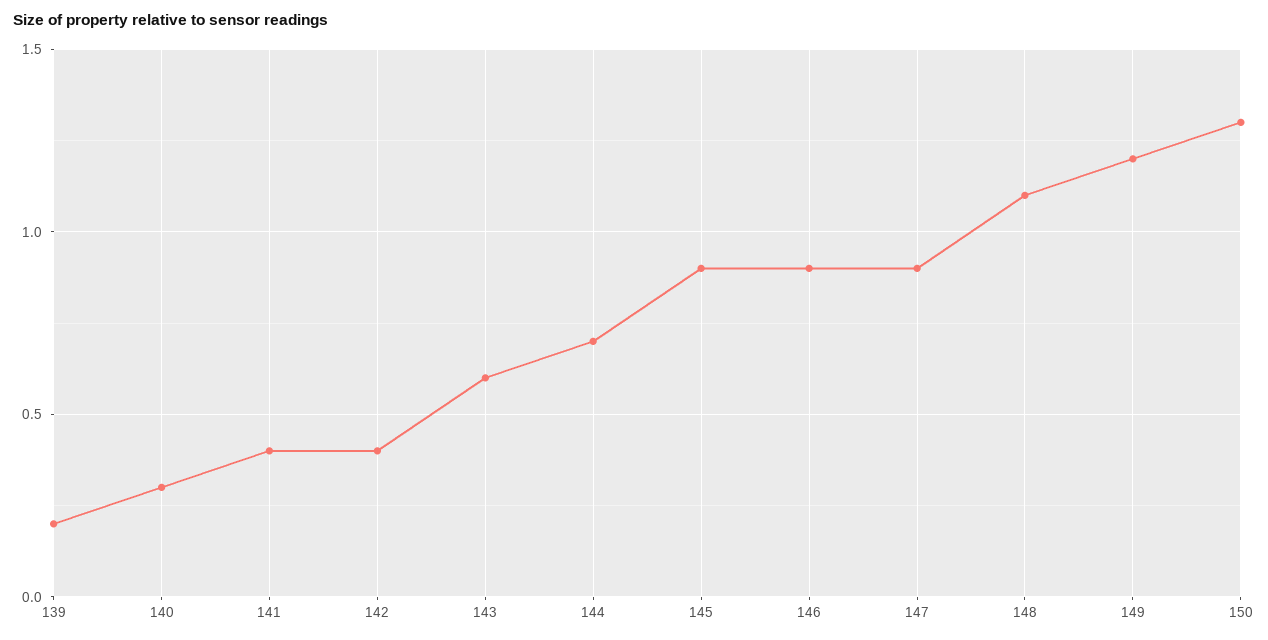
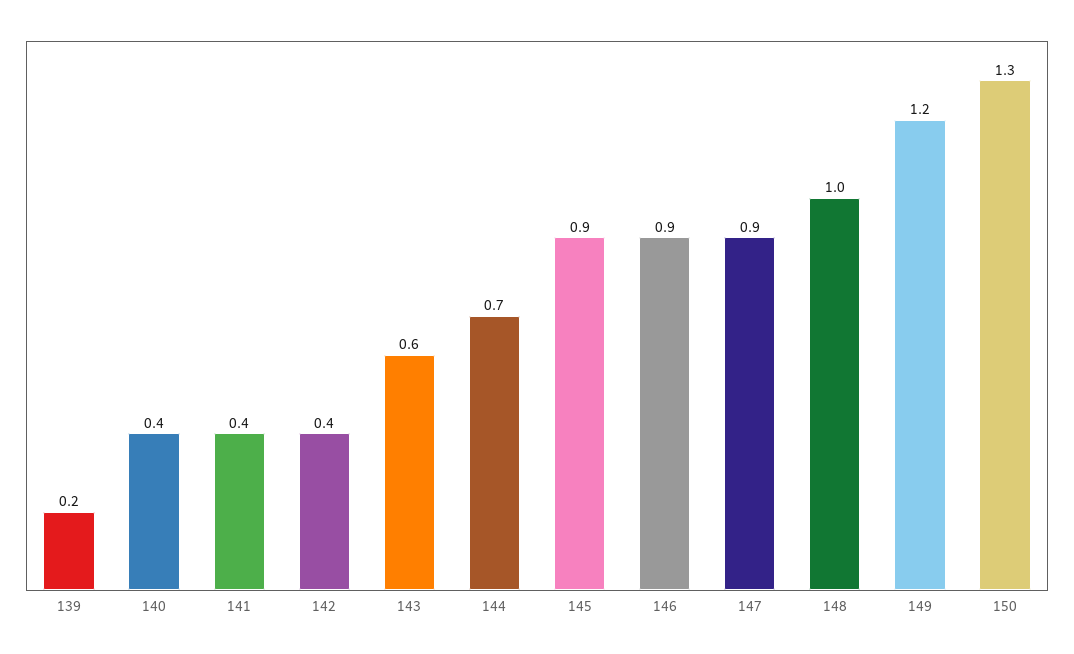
140: 0.3 -> 0.4
148: 1.1 -> 1

